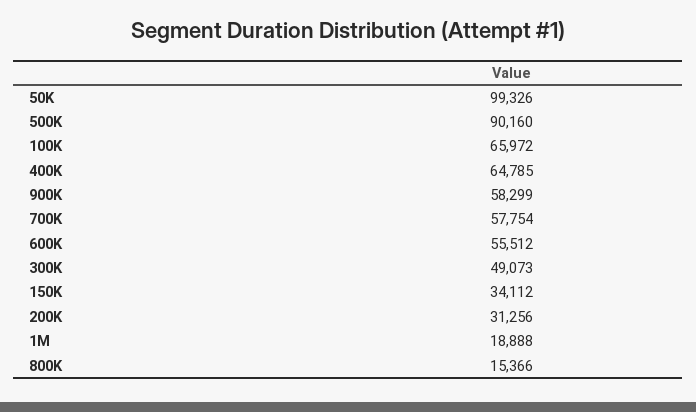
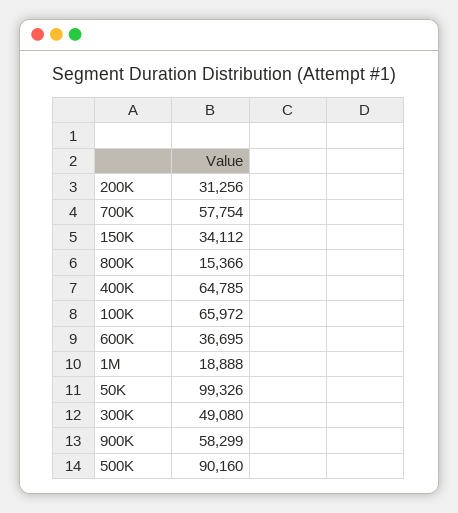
600K: 55512 -> 36695
300K: 49073 -> 49080

